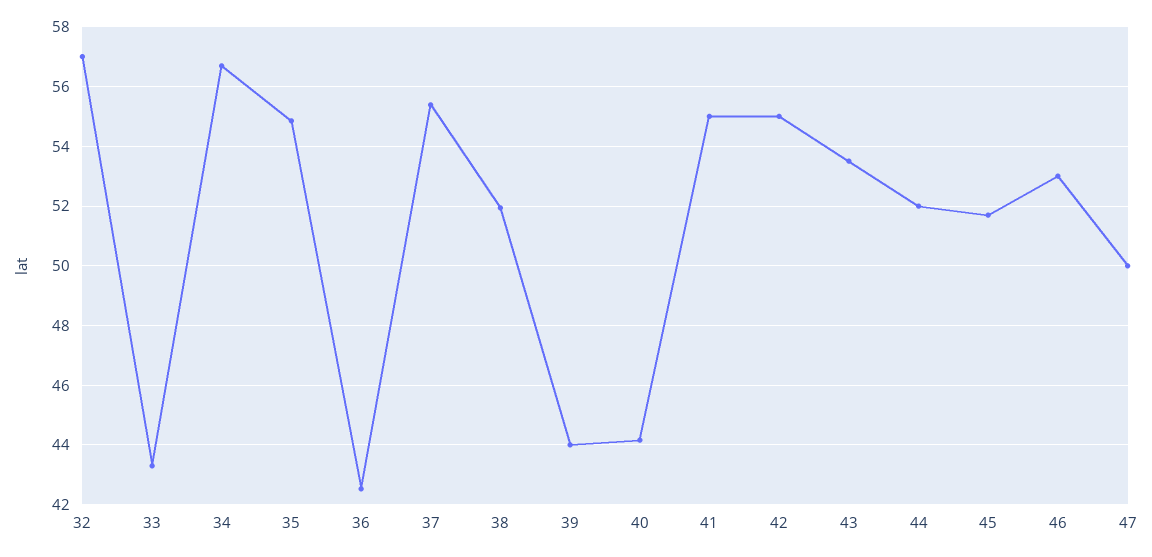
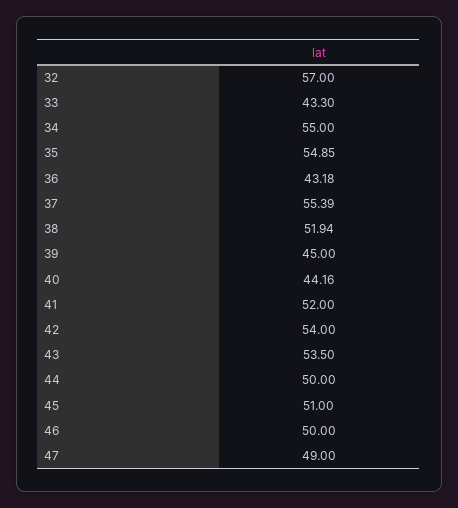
34: 56.75 -> 55
36: 42.5 -> 43.18
39: 44 -> 45
41: 55 -> 52
42: 55 -> 54
44: 52 -> 50
45: 51.75 -> 51
46: 53 -> 50
47: 50 -> 49

